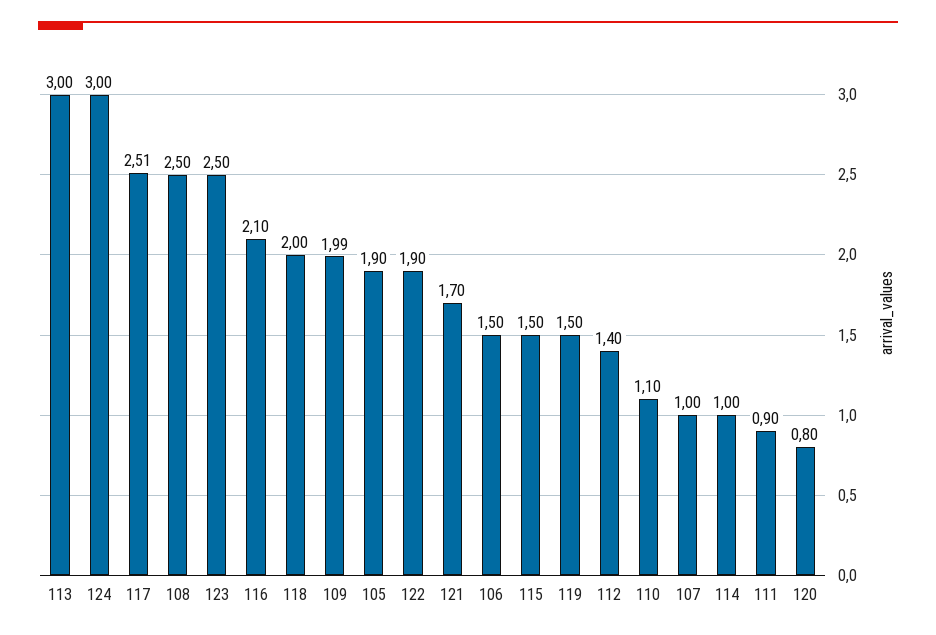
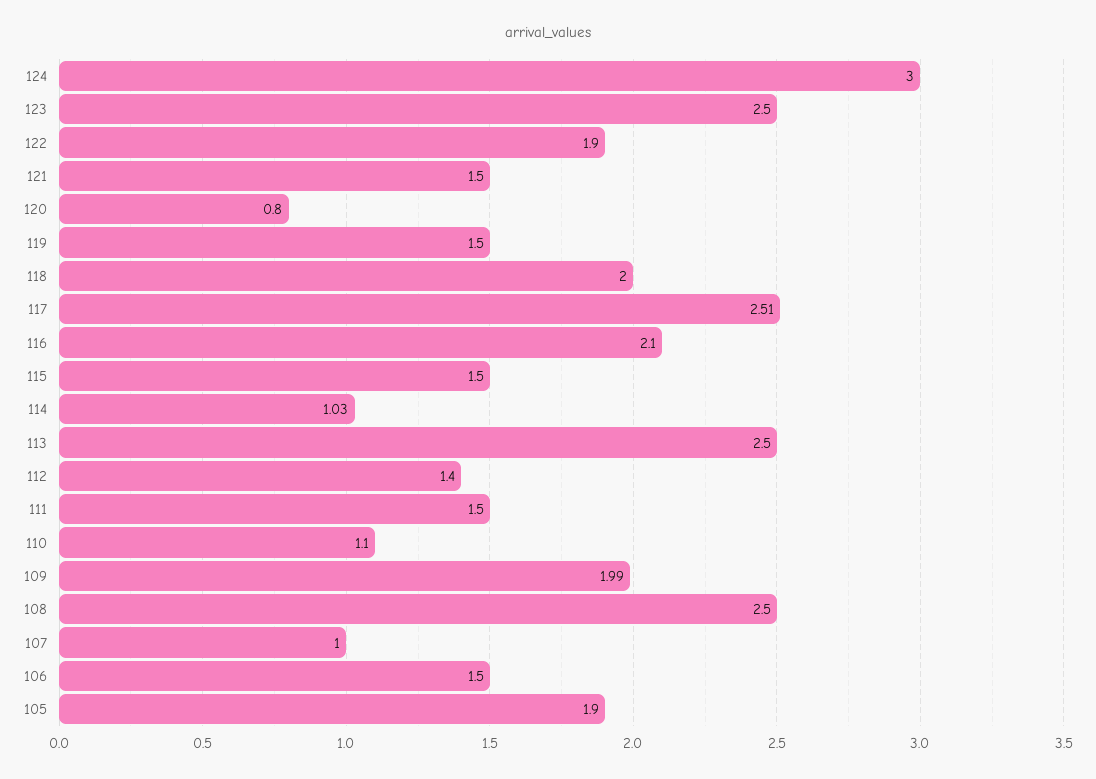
113: 3 -> 2.5
121: 1.7 -> 1.5
114: 1 -> 1.03
111: 0.9 -> 1.5

